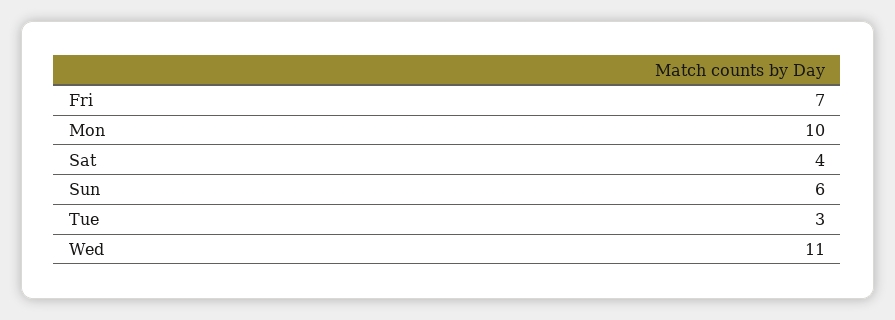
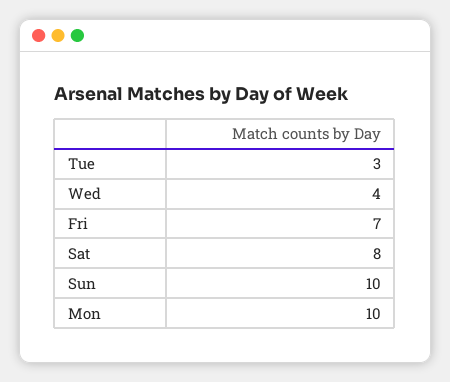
Sat: 4 -> 8
Sun: 6 -> 10
Wed: 11 -> 4

